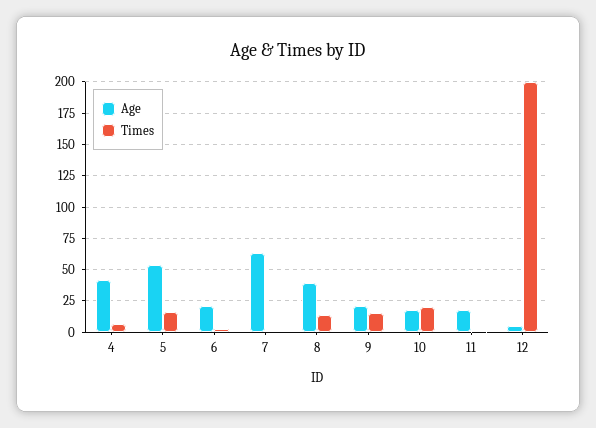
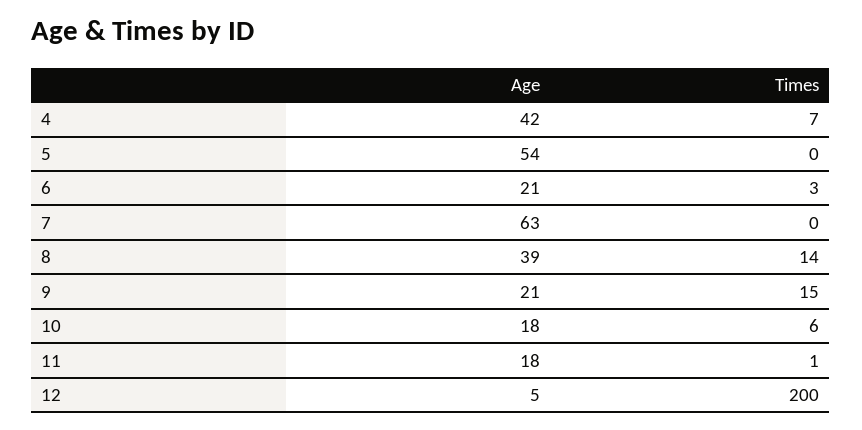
Times, 5: 15 -> 0
Times, 10: 20 -> 6

